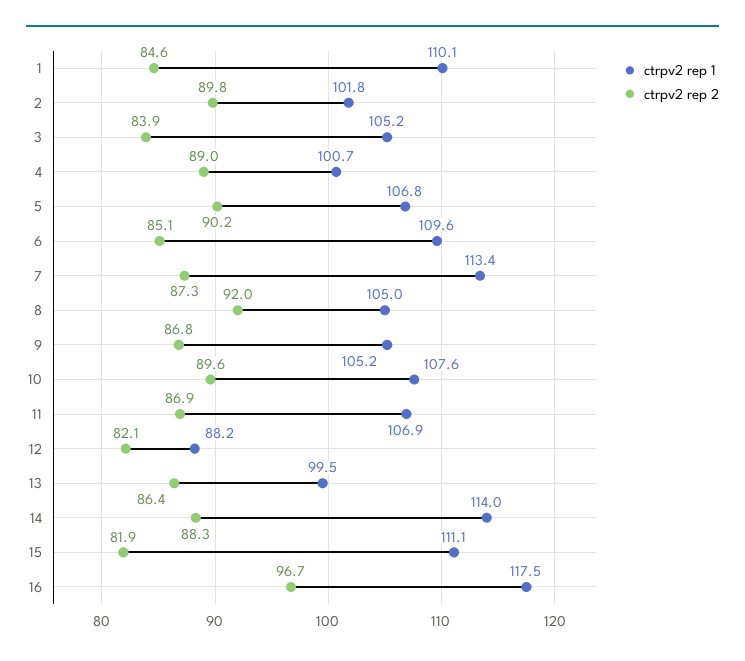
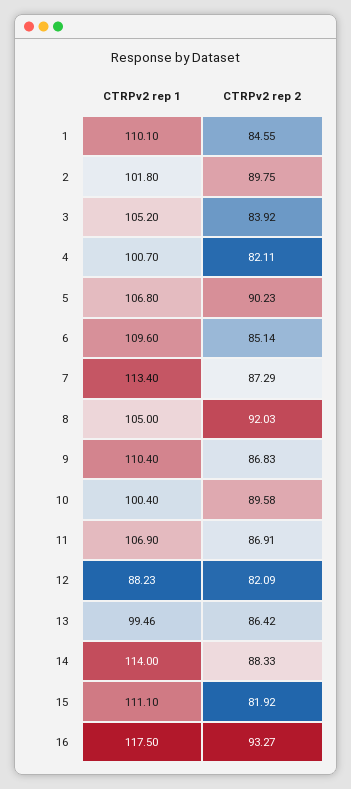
ctrpv2 rep 2, 4: 89 -> 82.11
ctrpv2 rep 1, 9: 105.2 -> 110.4
ctrpv2 rep 1, 10: 107.6 -> 100.4
ctrpv2 rep 2, 16: 96.7 -> 93.27

